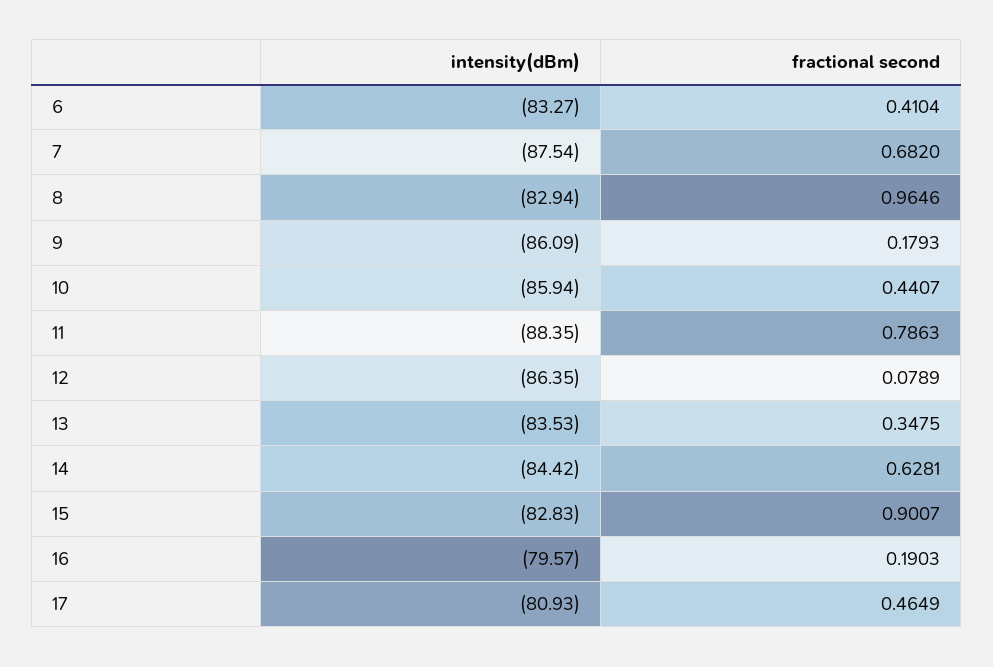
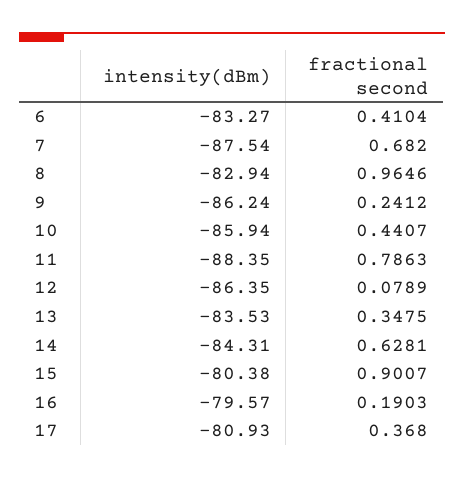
intensity(dBm), 9: -86.09 -> -86.24
fractional second, 9: 0.1793 -> 0.2412
intensity(dBm), 14: -84.42 -> -84.31
intensity(dBm), 15: -82.83 -> -80.38
fractional second, 17: 0.4649 -> 0.368

